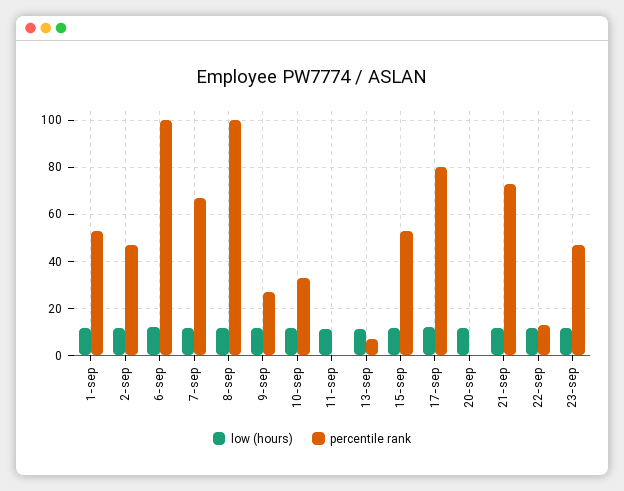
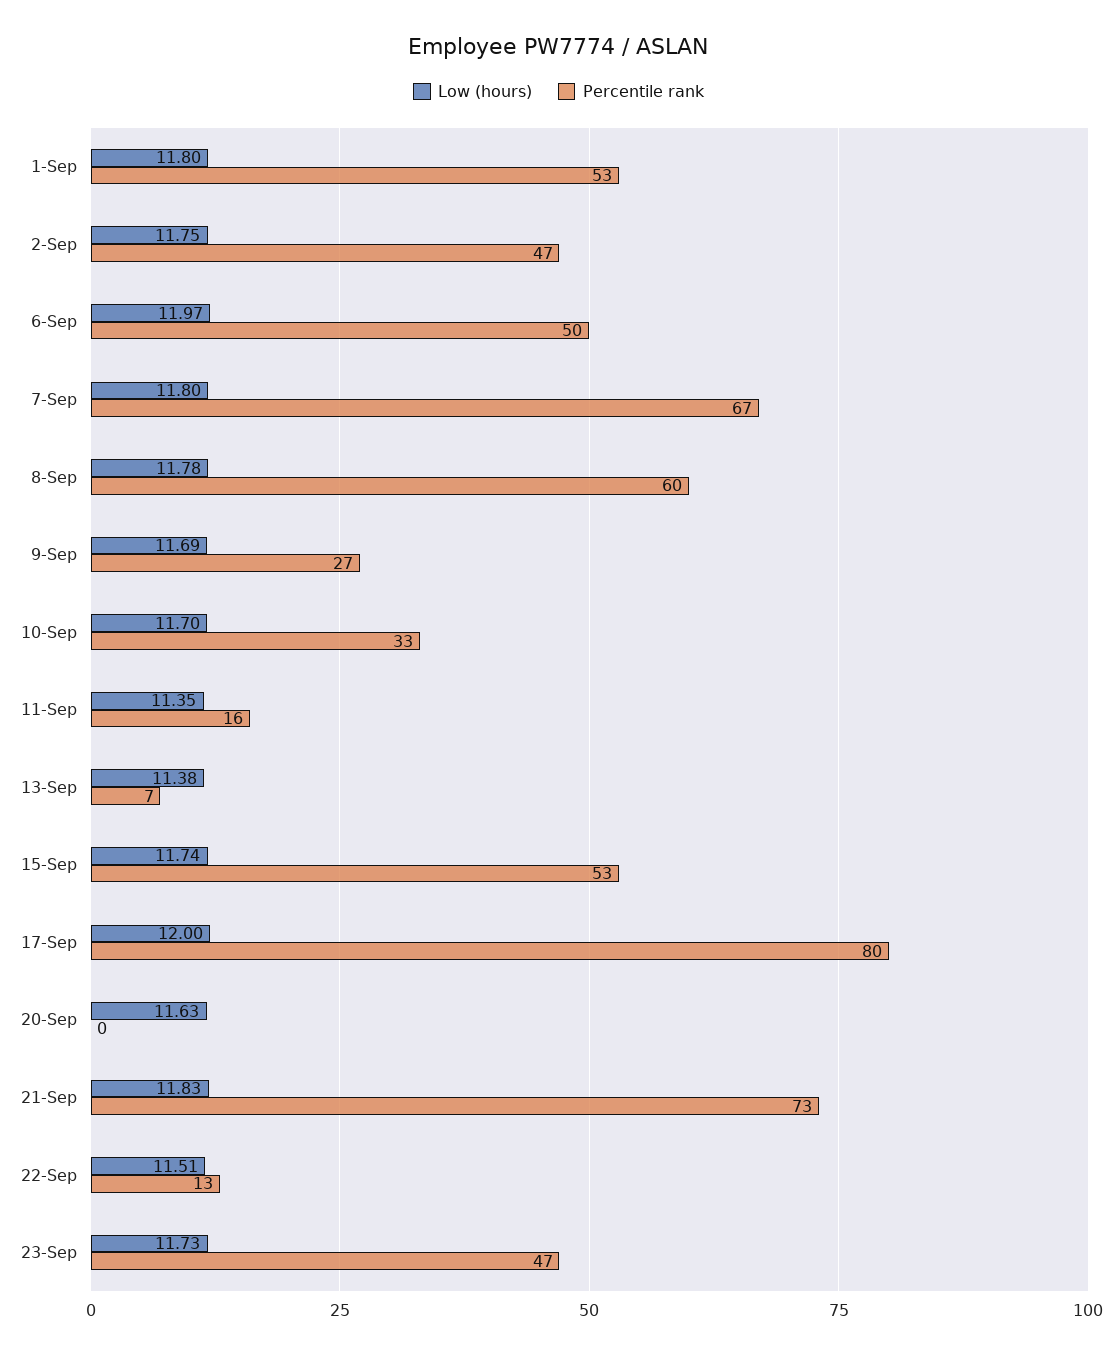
percentile rank, 6-sep: 100 -> 50
percentile rank, 8-sep: 100 -> 60
percentile rank, 11-sep: 0 -> 16

